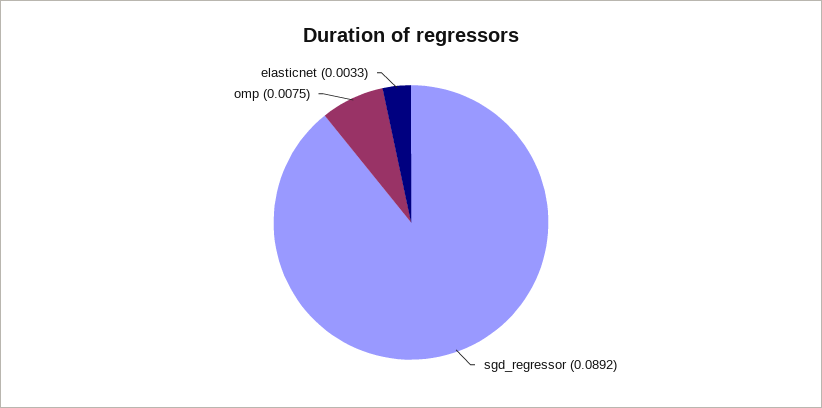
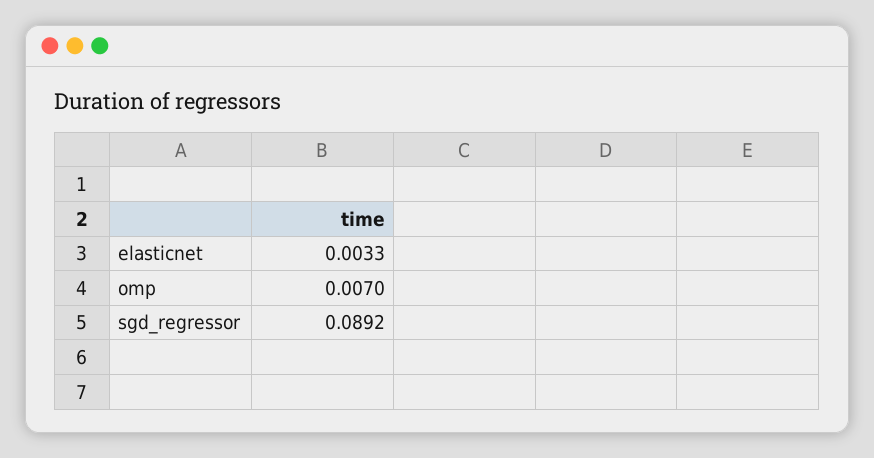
omp: 0.0075 -> 0.007

